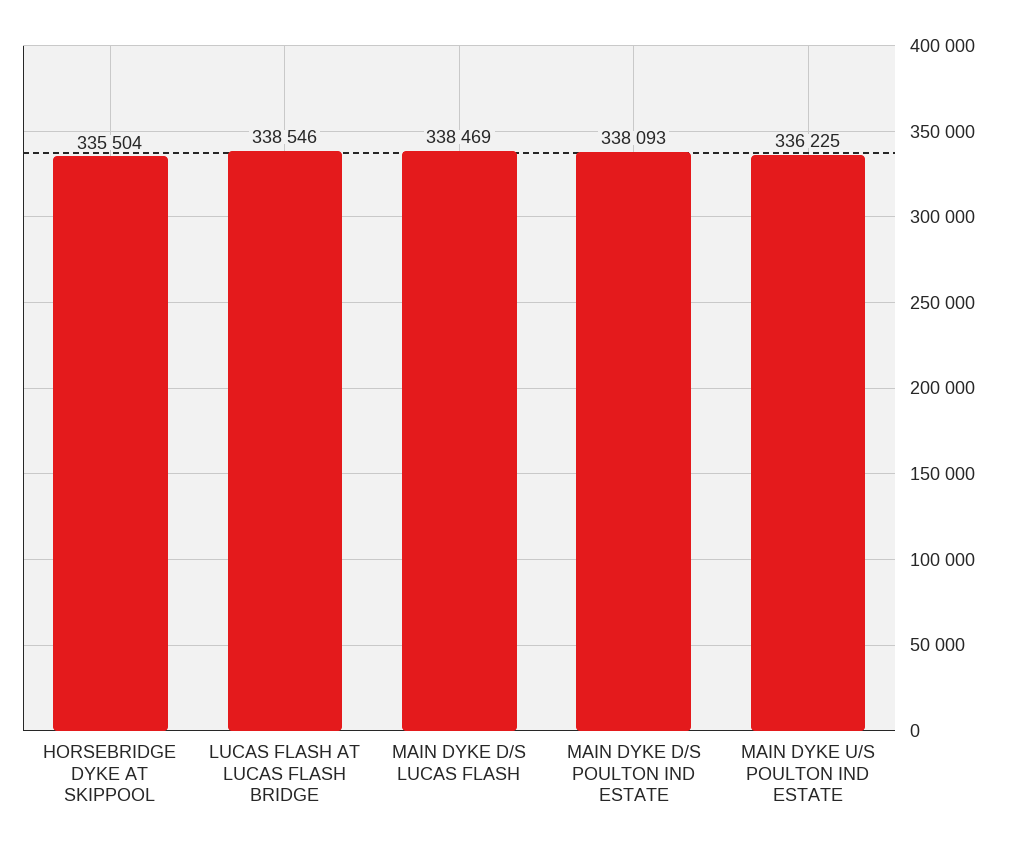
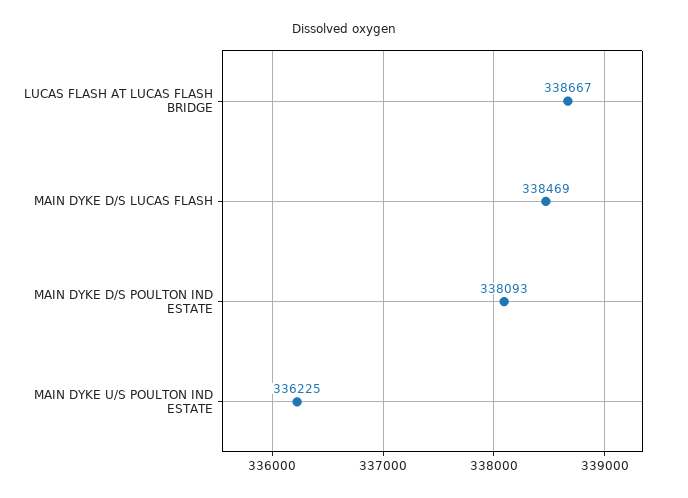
HORSEBRIDGE DYKE AT SKIPPOOL: 335504 -> none
LUCAS FLASH AT LUCAS FLASH BRIDGE: 338546 -> 338667

